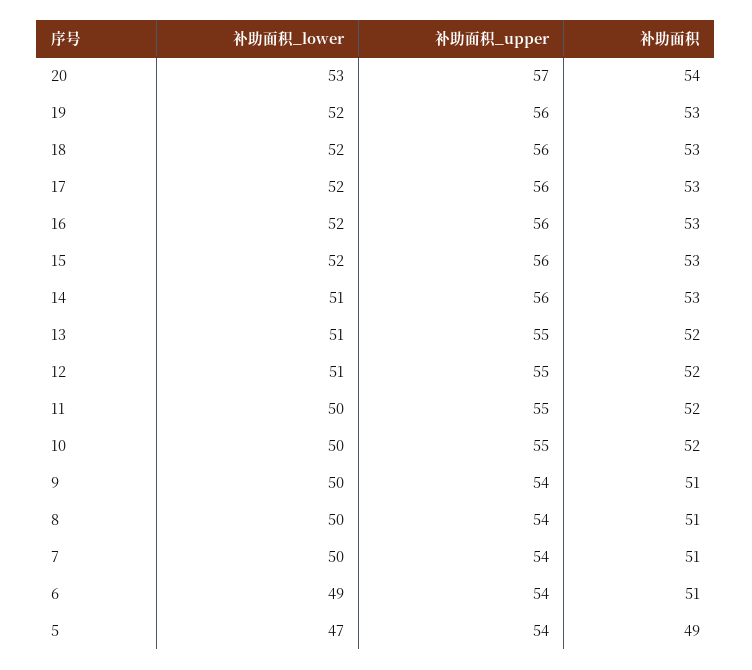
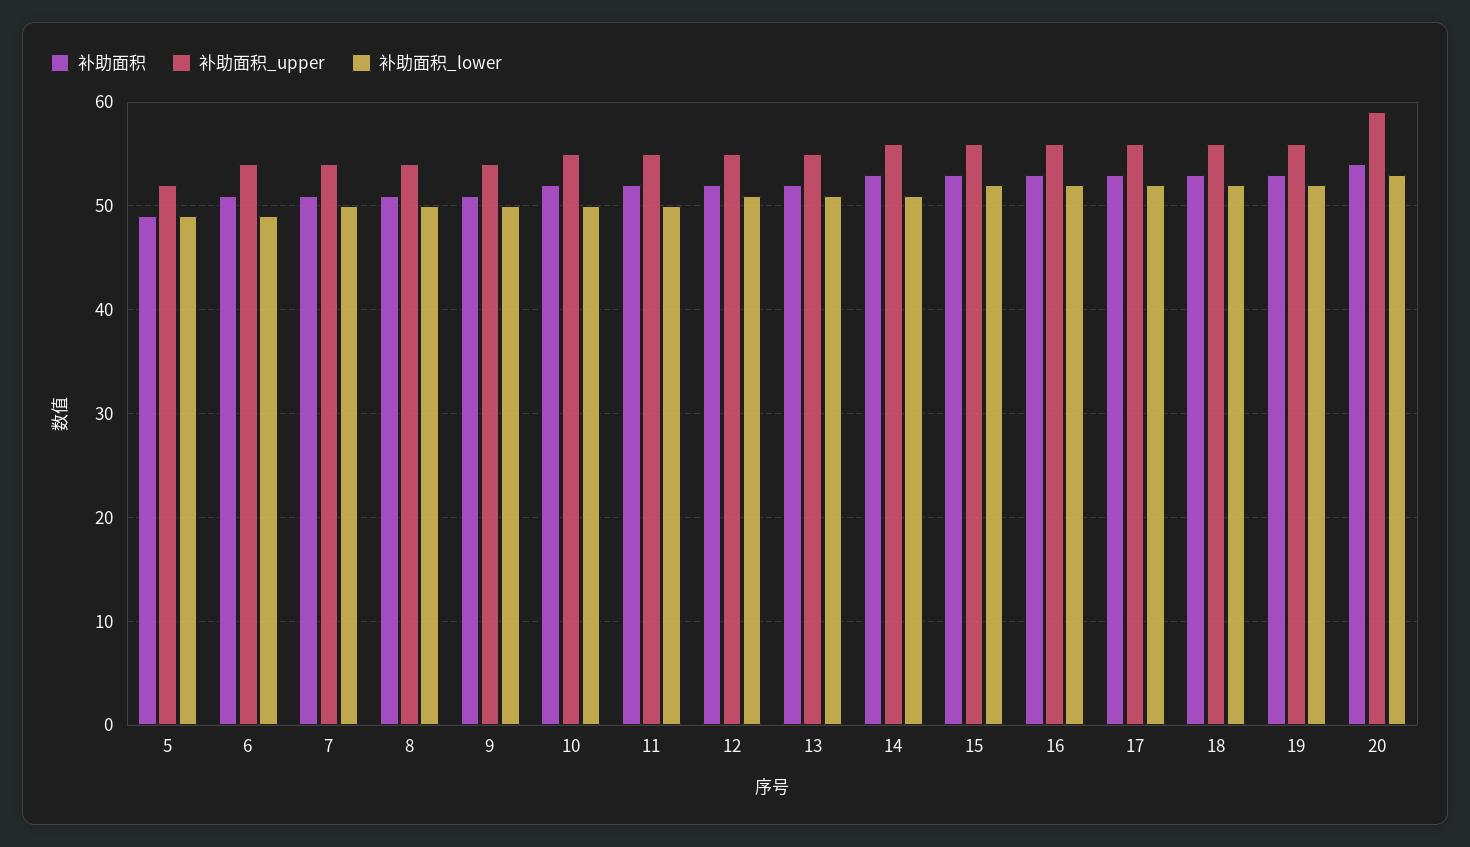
补助面积_upper, 20: 57 -> 59
补助面积_lower, 5: 47 -> 49
补助面积_upper, 5: 54 -> 52

